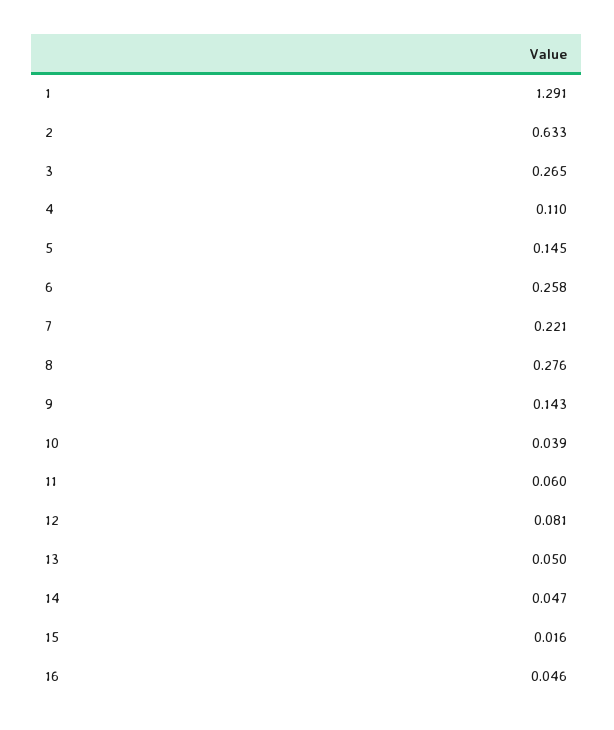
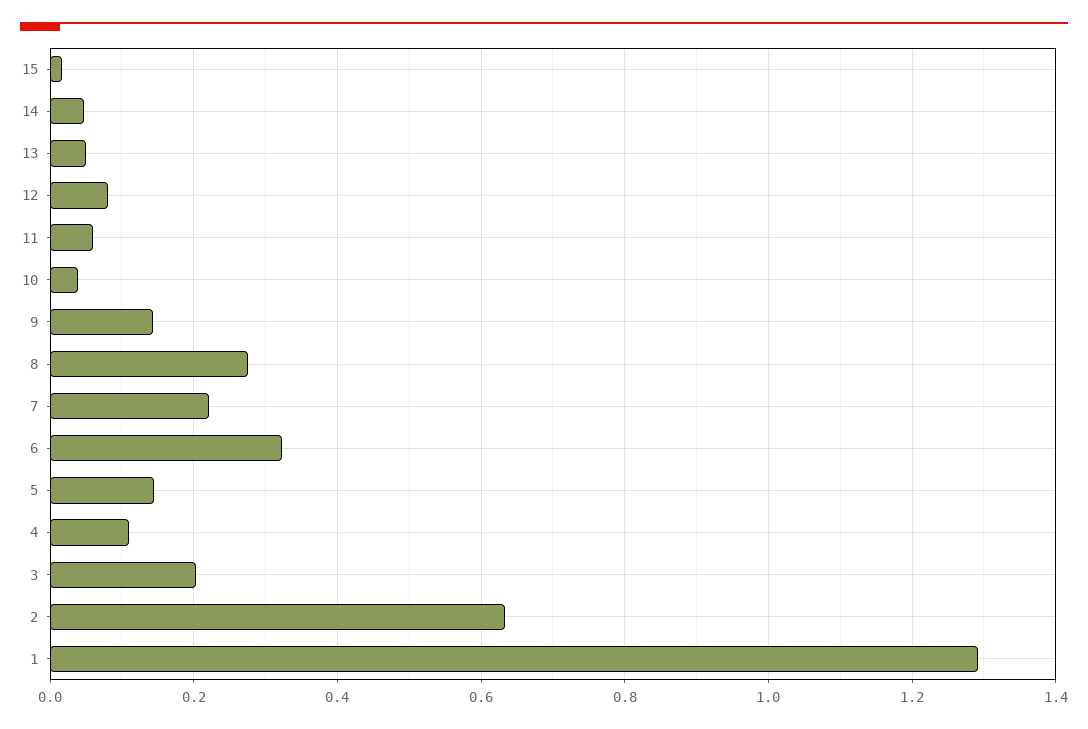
3: 0.265 -> 0.2
6: 0.258 -> 0.32
16: 0.046 -> none

